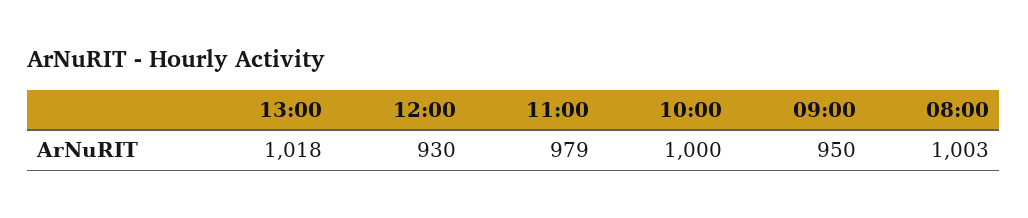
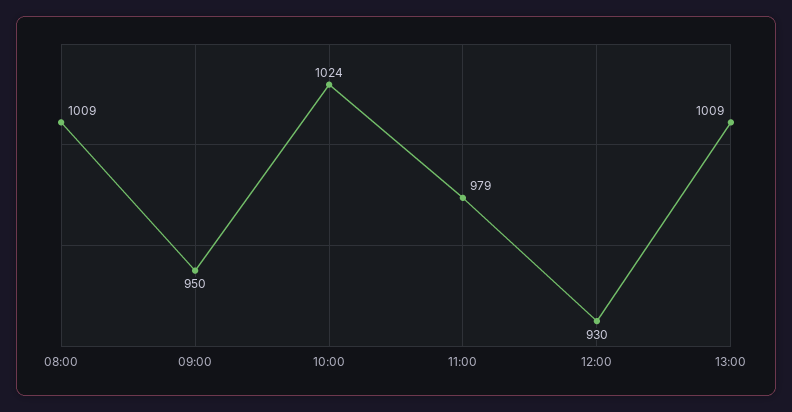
13:00: 1018 -> 1009
10:00: 1000 -> 1024
08:00: 1003 -> 1009

